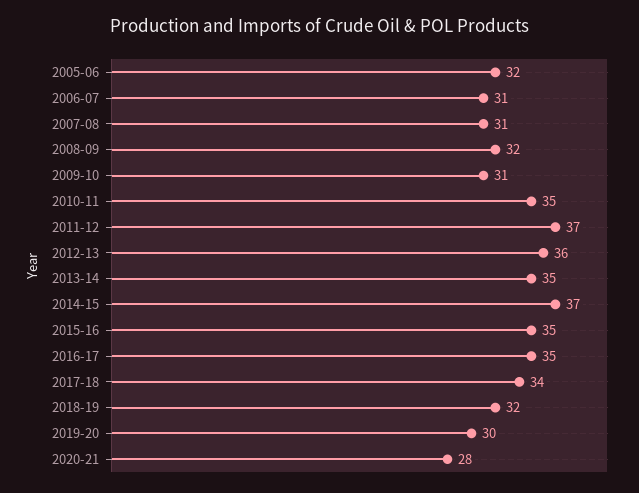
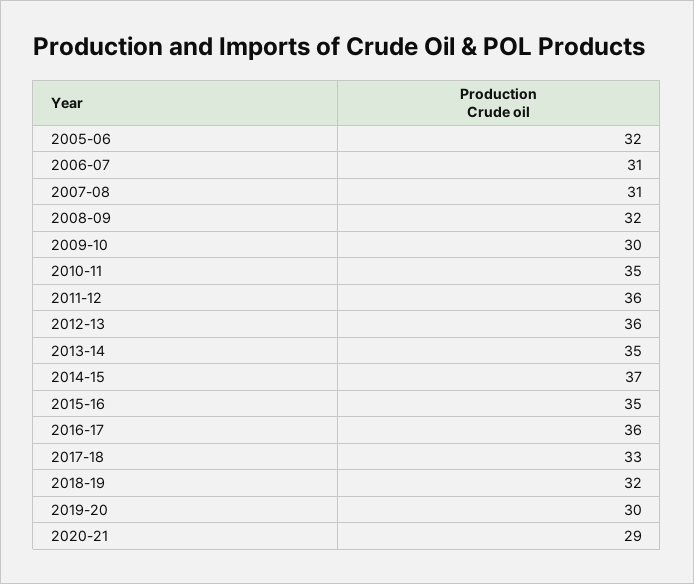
2009-10: 31 -> 30
2011-12: 37 -> 36
2016-17: 35 -> 36
2017-18: 34 -> 33
2020-21: 28 -> 29

